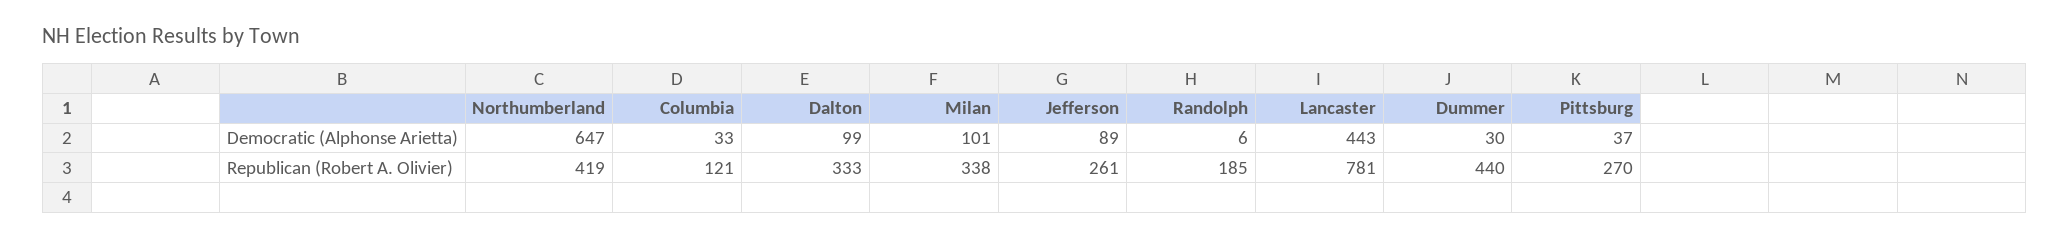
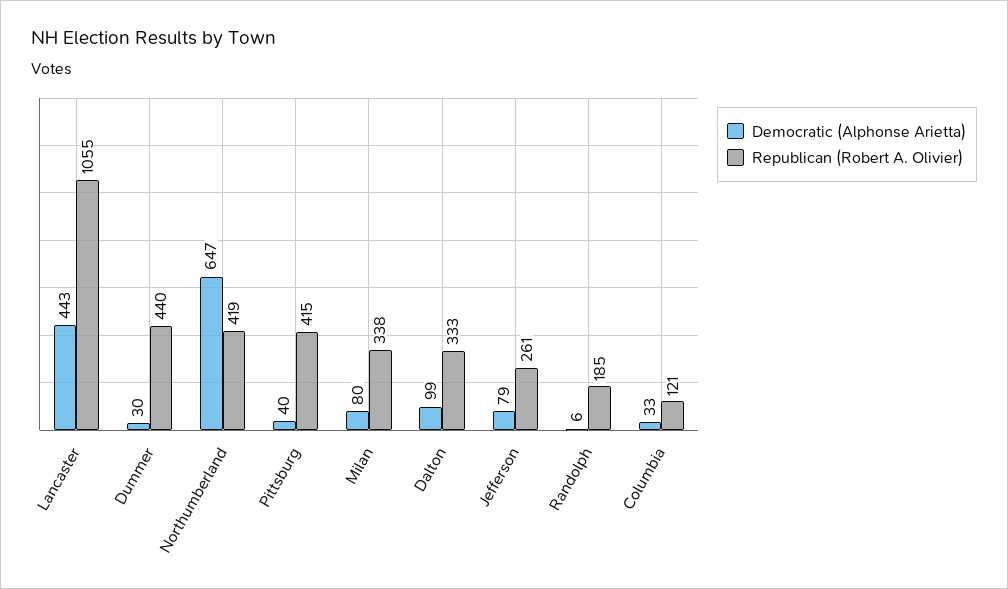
Democratic (Alphonse Arietta), Milan: 101 -> 80
Democratic (Alphonse Arietta), Jefferson: 89 -> 79
Democratic (Alphonse Arietta), Pittsburg: 37 -> 40
Republican (Robert A. Olivier), Lancaster: 781 -> 1055
Republican (Robert A. Olivier), Pittsburg: 270 -> 415

